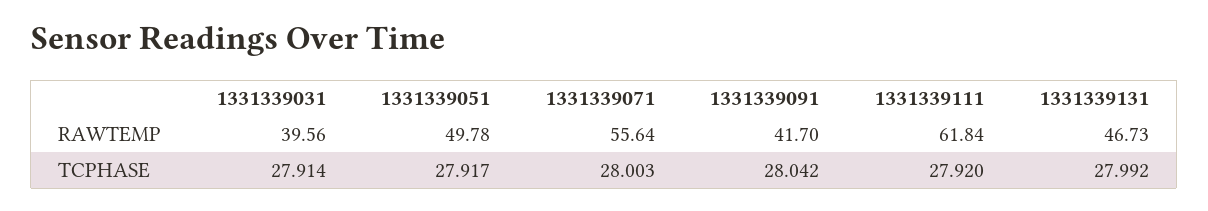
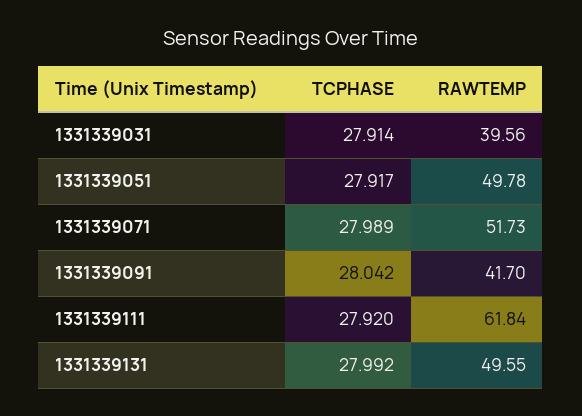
1331339071, RAWTEMP: 55.64 -> 51.73
1331339131, RAWTEMP: 46.73 -> 49.55
1331339071, TCPHASE: 28.003 -> 27.989

